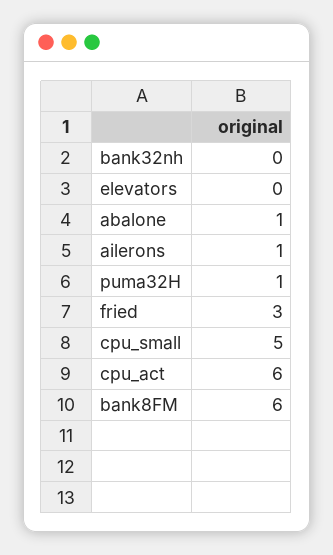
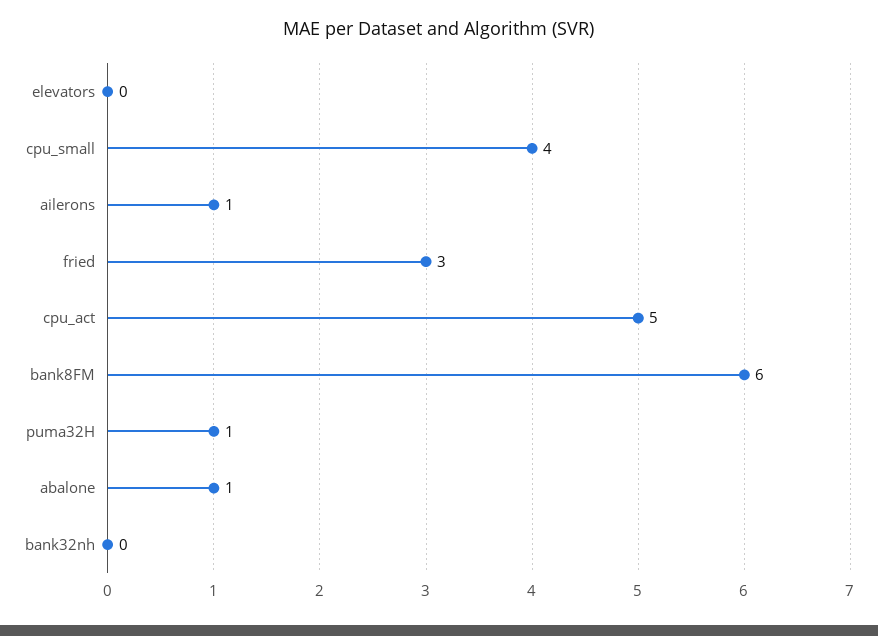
cpu_small: 5 -> 4
cpu_act: 6 -> 5

